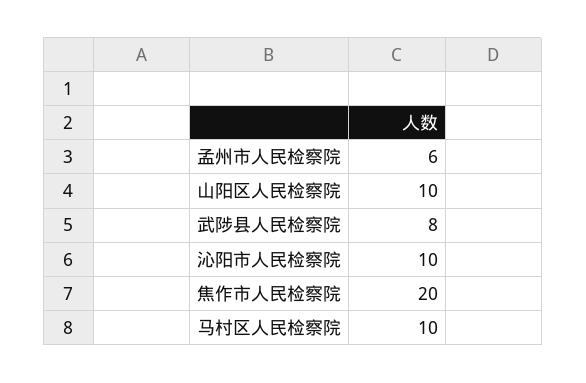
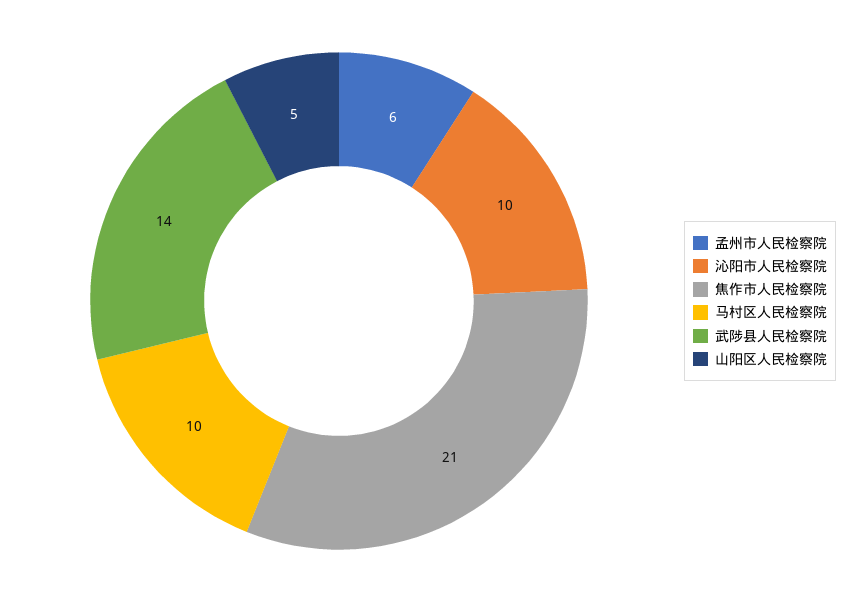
山阳区人民检察院: 10 -> 5
武陟县人民检察院: 8 -> 14
焦作市人民检察院: 20 -> 21

